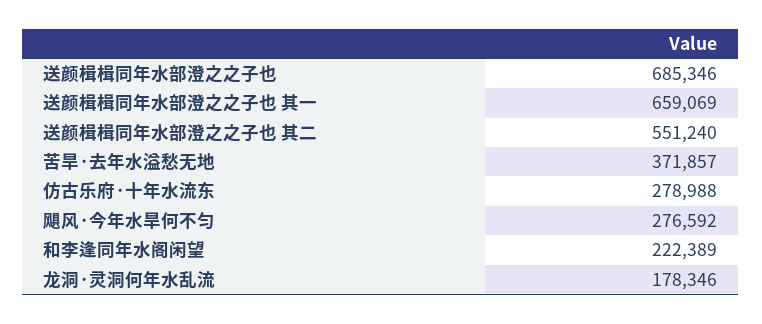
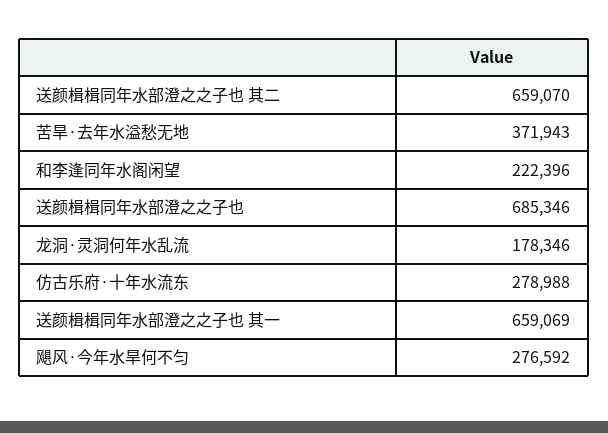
送颜楫楫同年水部澄之之子也 其二: 551240 -> 659070
苦旱·去年水溢愁无地: 371857 -> 371943
和李逢同年水阁闲望: 222389 -> 222396

